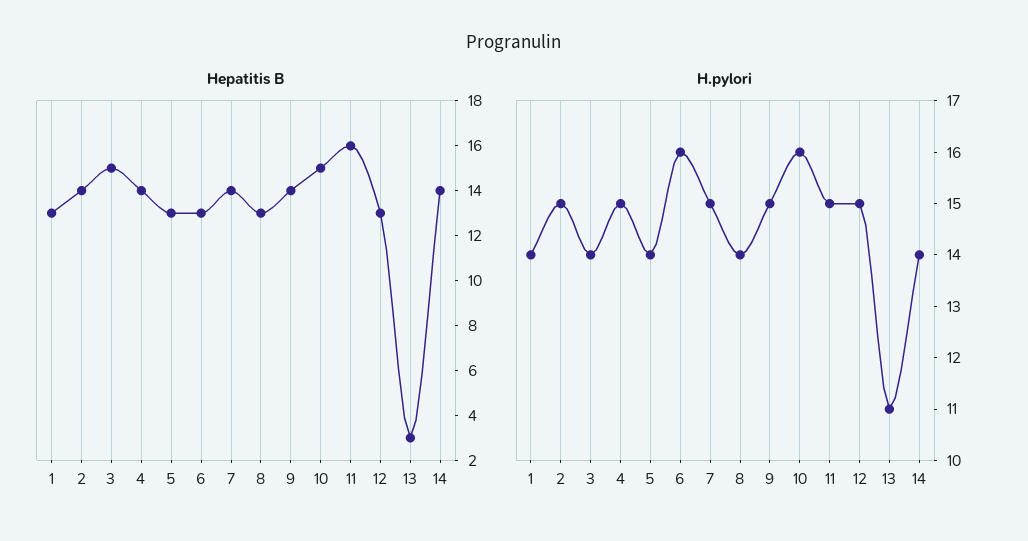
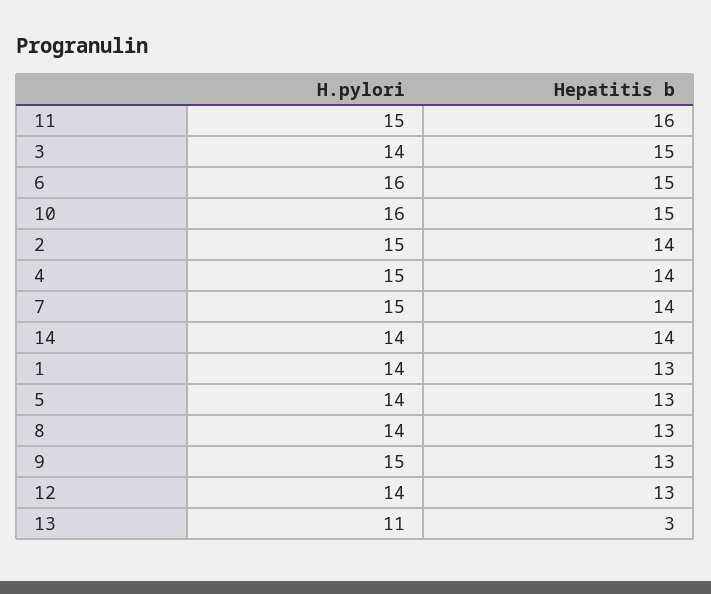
Hepatitis B, 6: 13 -> 15
Hepatitis B, 9: 14 -> 13
H.pylori, 12: 15 -> 14

